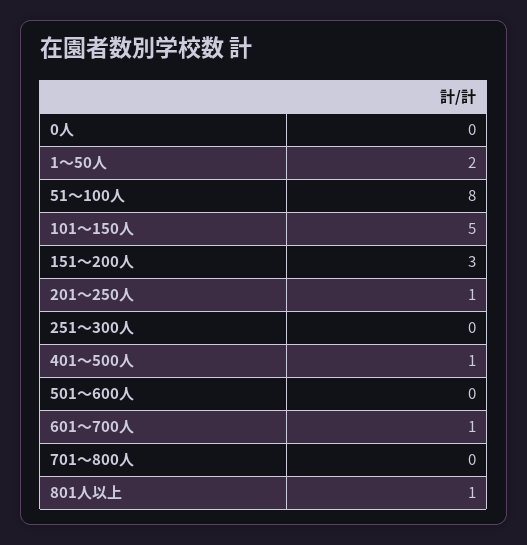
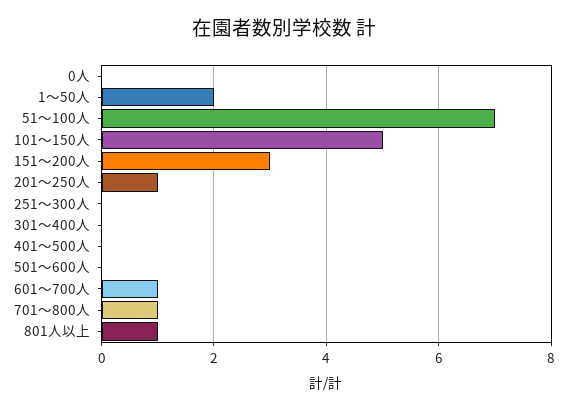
51～100人: 8 -> 7
401～500人: 1 -> 0
701～800人: 0 -> 1
301～400人: none -> 0

